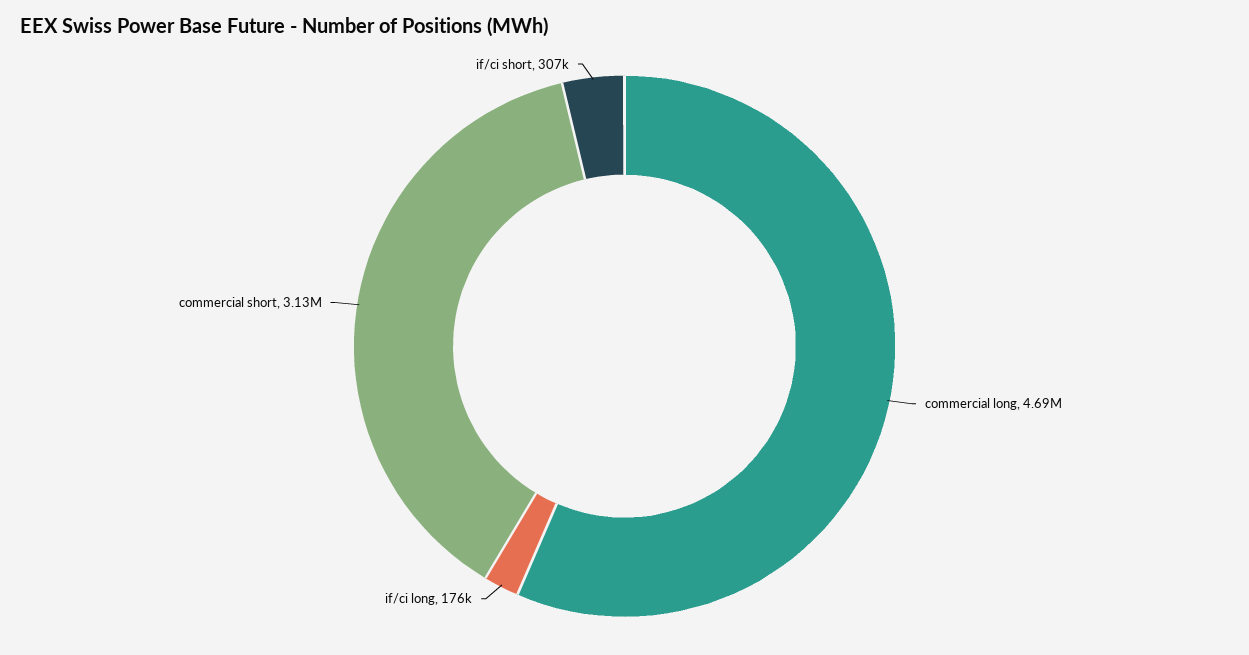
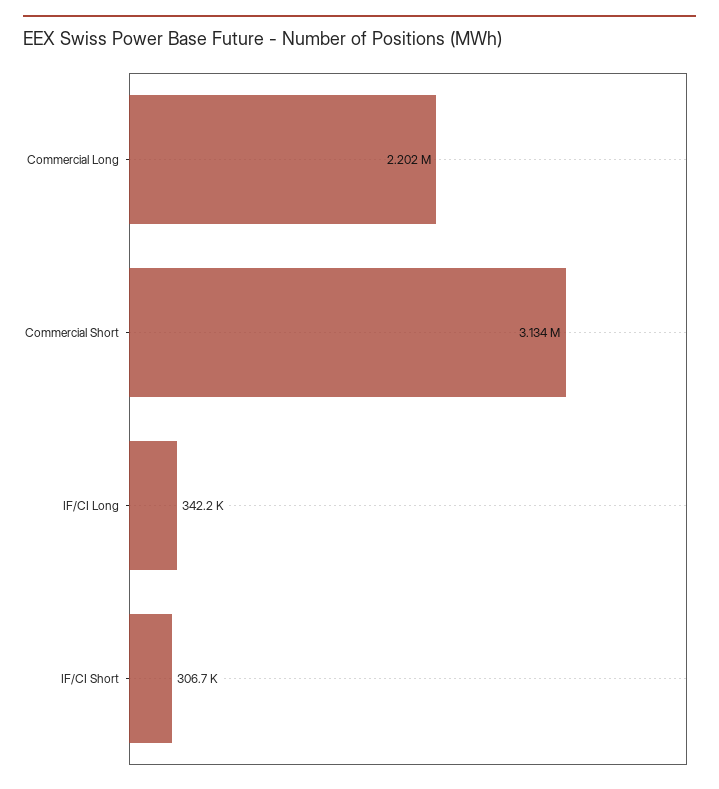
commercial long: 4690000 -> 2202000
if/ci long: 176000 -> 342200

